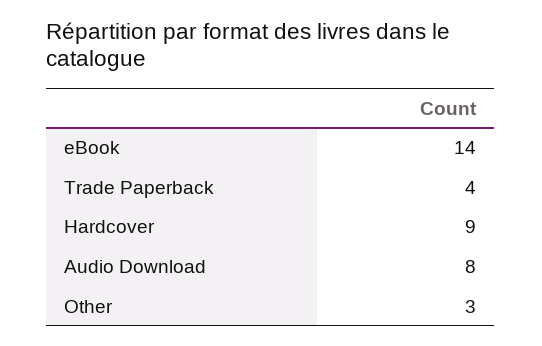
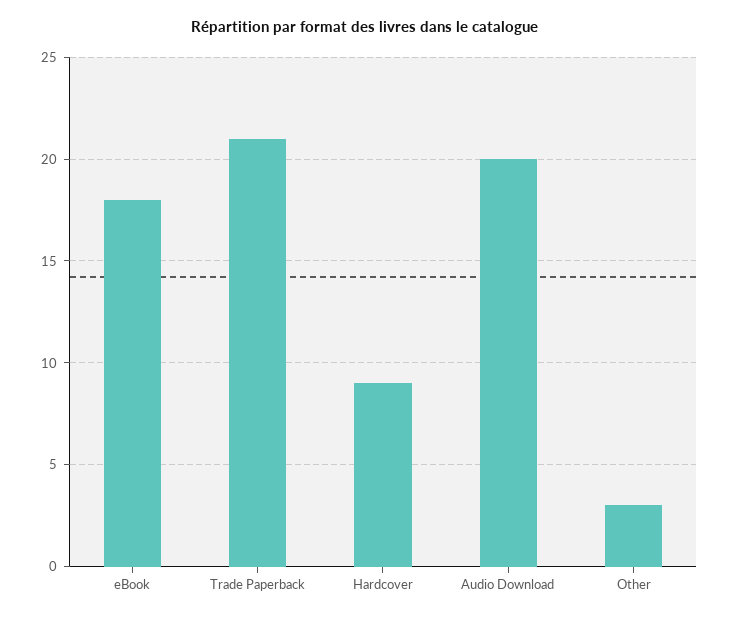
eBook: 14 -> 18
Trade Paperback: 4 -> 21
Audio Download: 8 -> 20

